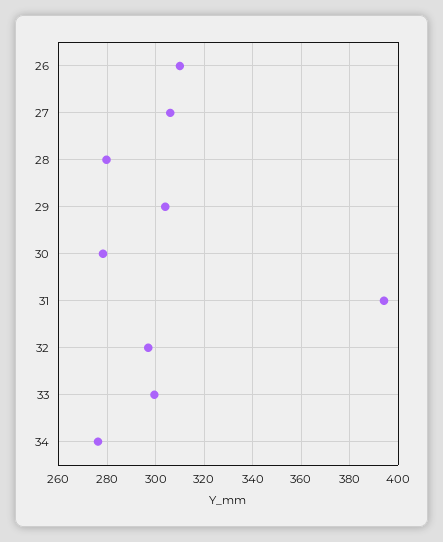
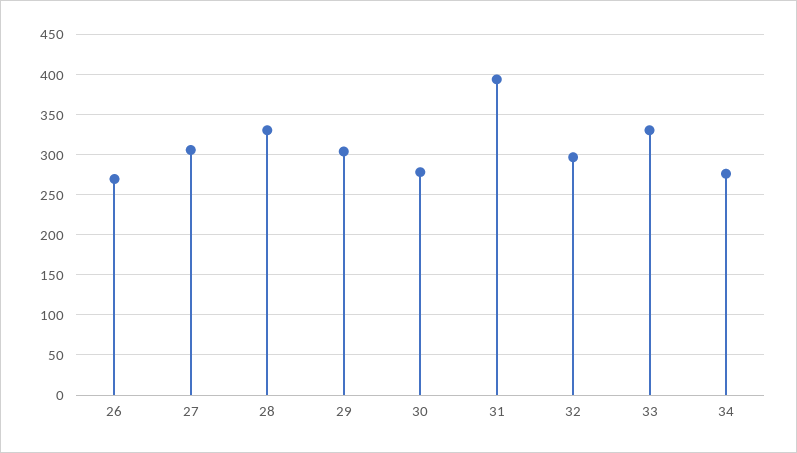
26: 310 -> 270
28: 280 -> 330
33: 300 -> 330

